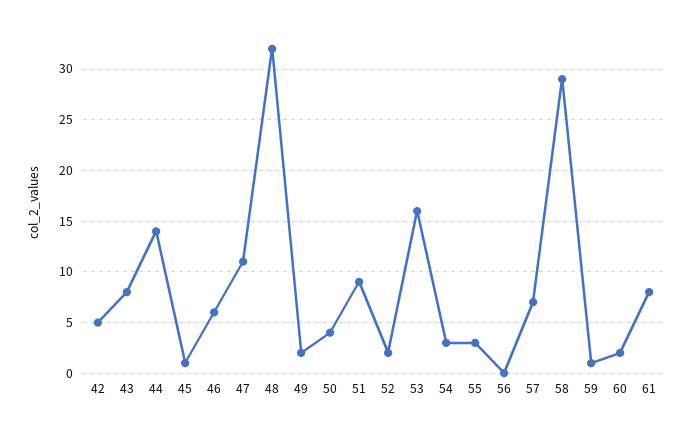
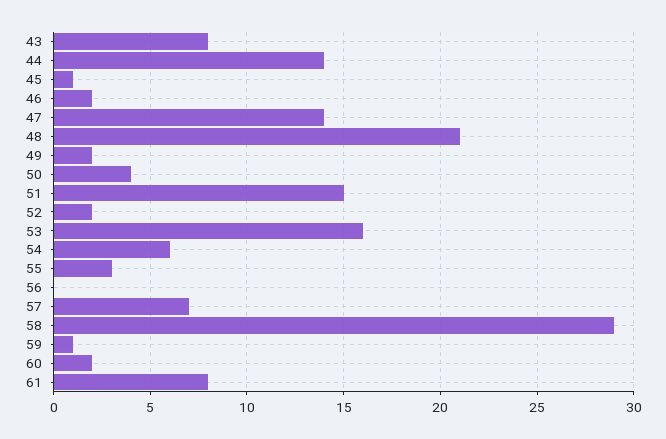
42: 5 -> none
46: 6 -> 2
47: 11 -> 14
48: 32 -> 21
51: 9 -> 15
54: 3 -> 6

